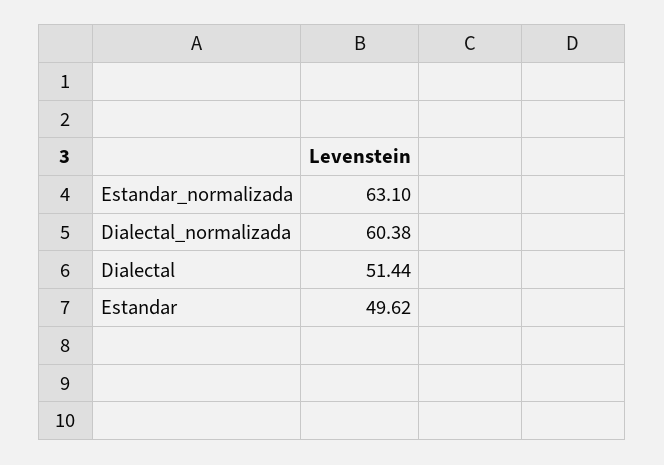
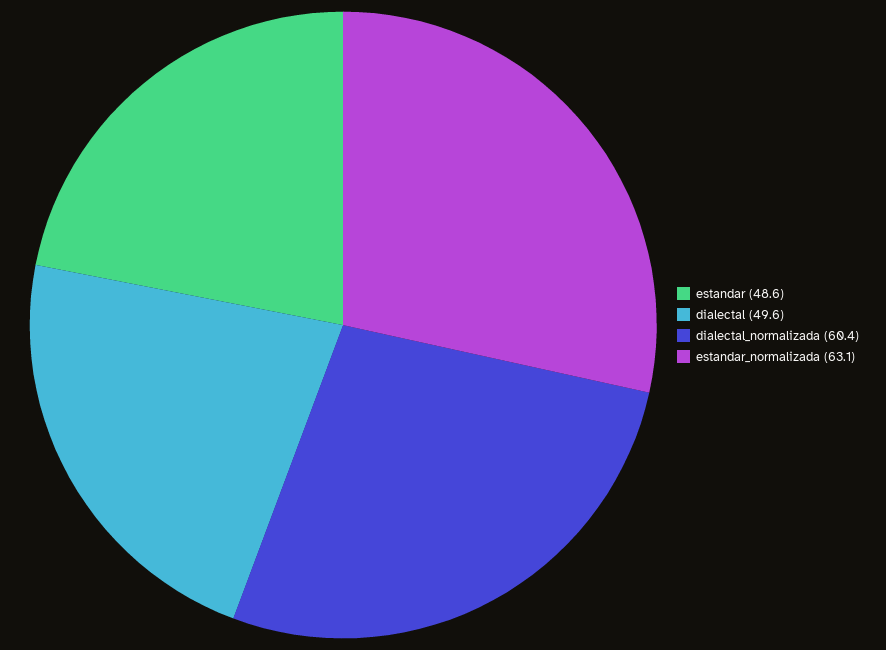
Dialectal: 51.44 -> 49.6
Estandar: 49.62 -> 48.6

